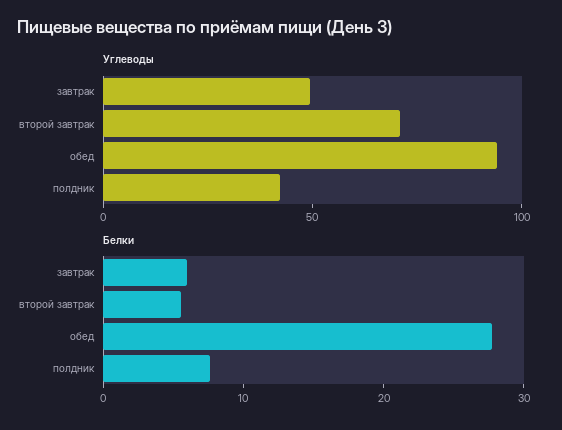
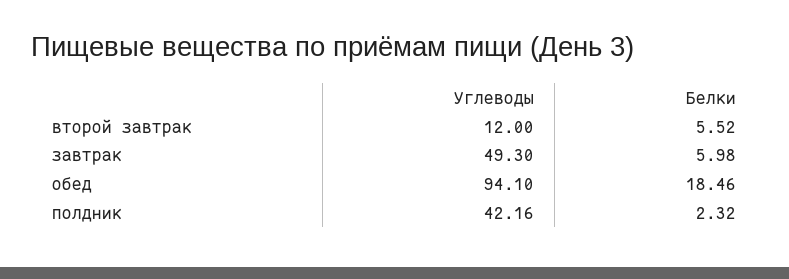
Углеводы, второй завтрак: 70 -> 12
Белки, обед: 28 -> 18.46
Белки, полдник: 8 -> 2.32

